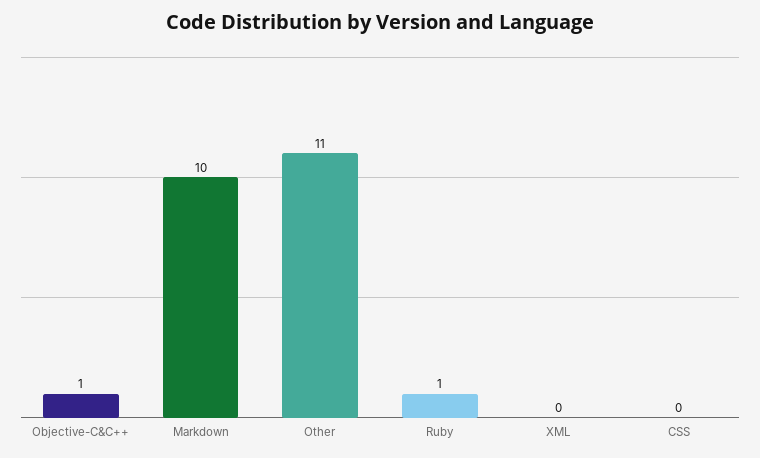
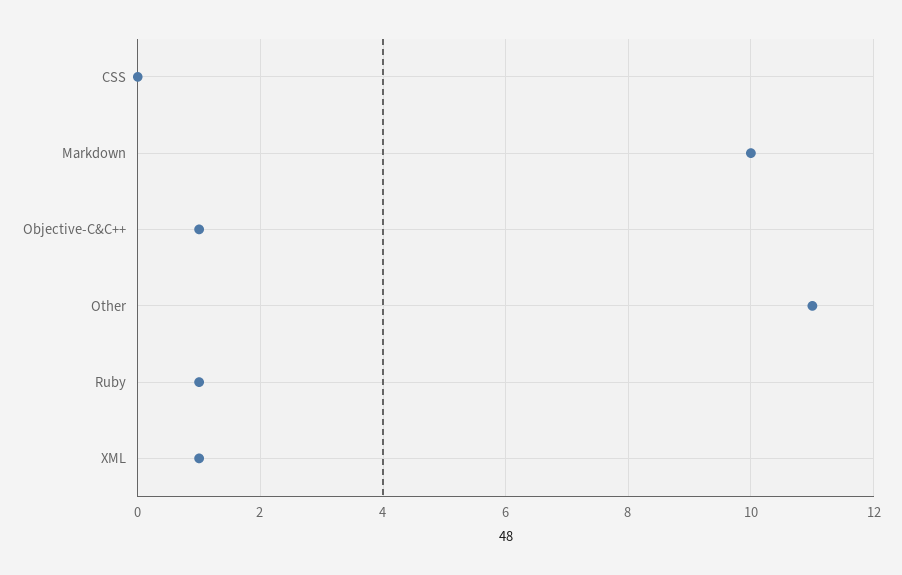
XML: 0 -> 1

